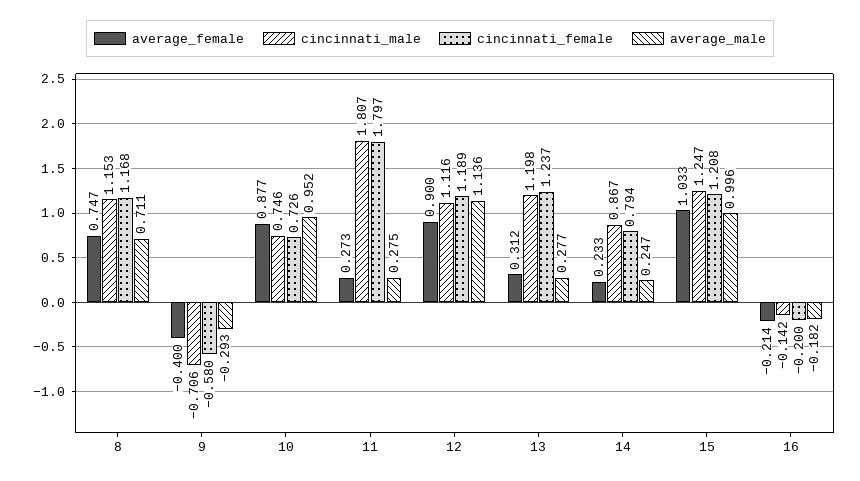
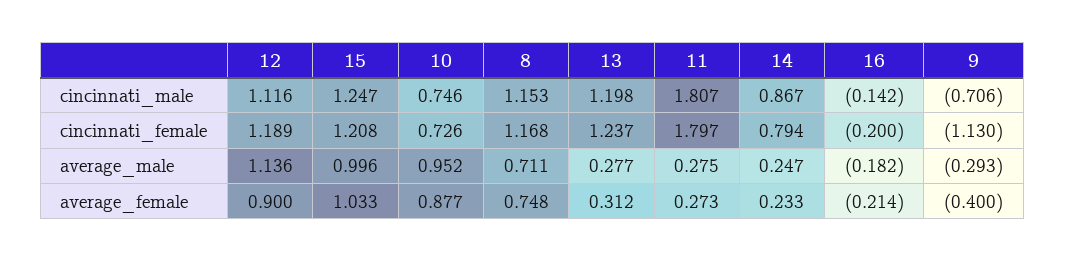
average_female, 8: 0.747 -> 0.748
cincinnati_female, 9: -0.58 -> -1.13

